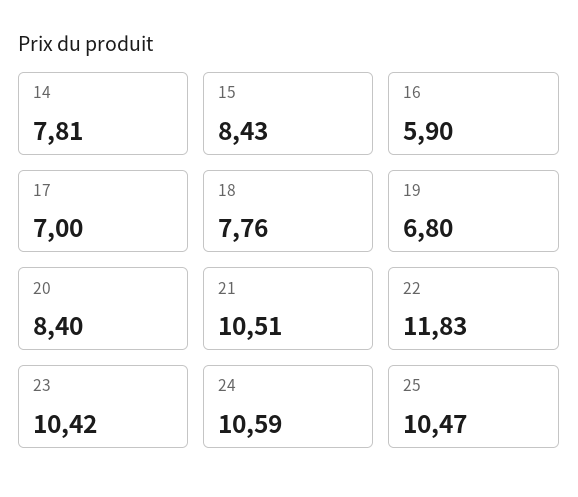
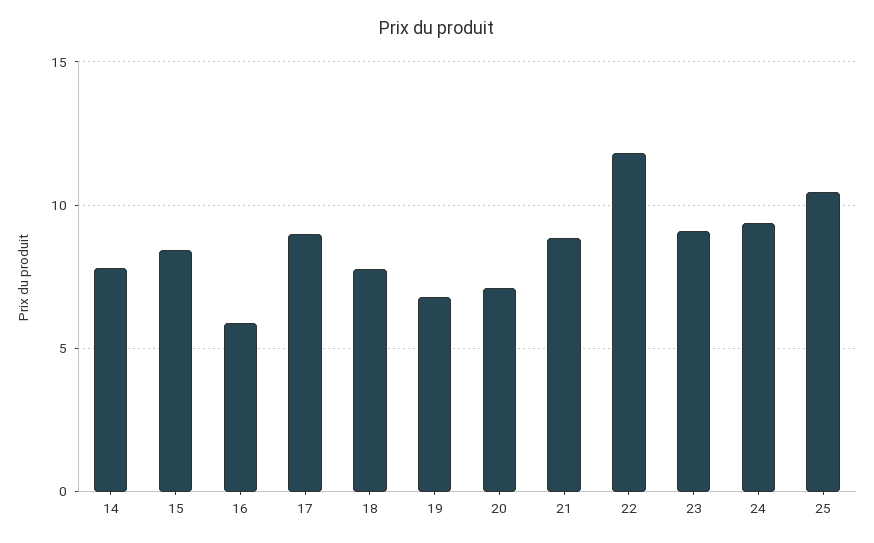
17: 7 -> 9
20: 8.4 -> 7
21: 10.51 -> 9
23: 10.42 -> 9
24: 10.59 -> 9.5

